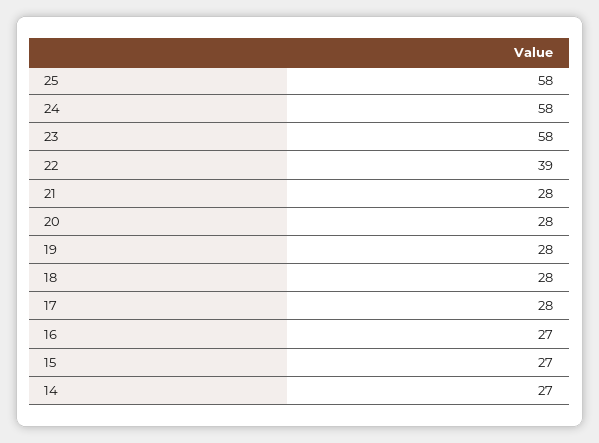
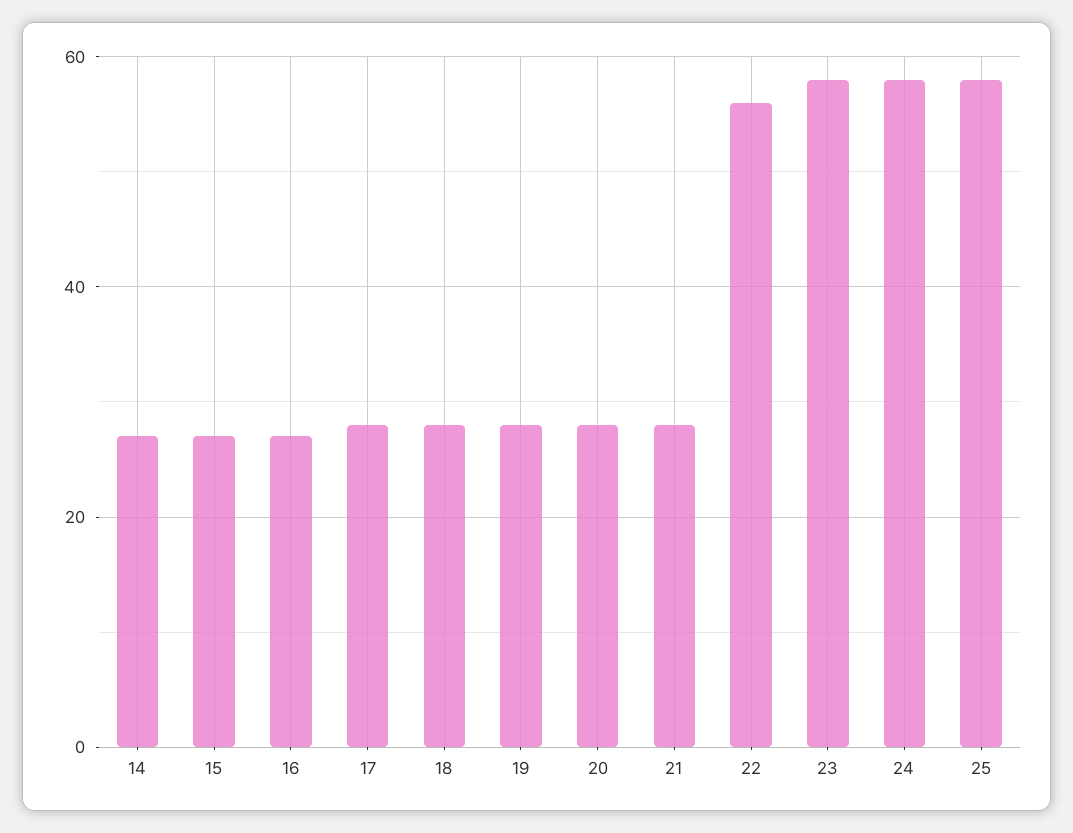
22: 39 -> 55

